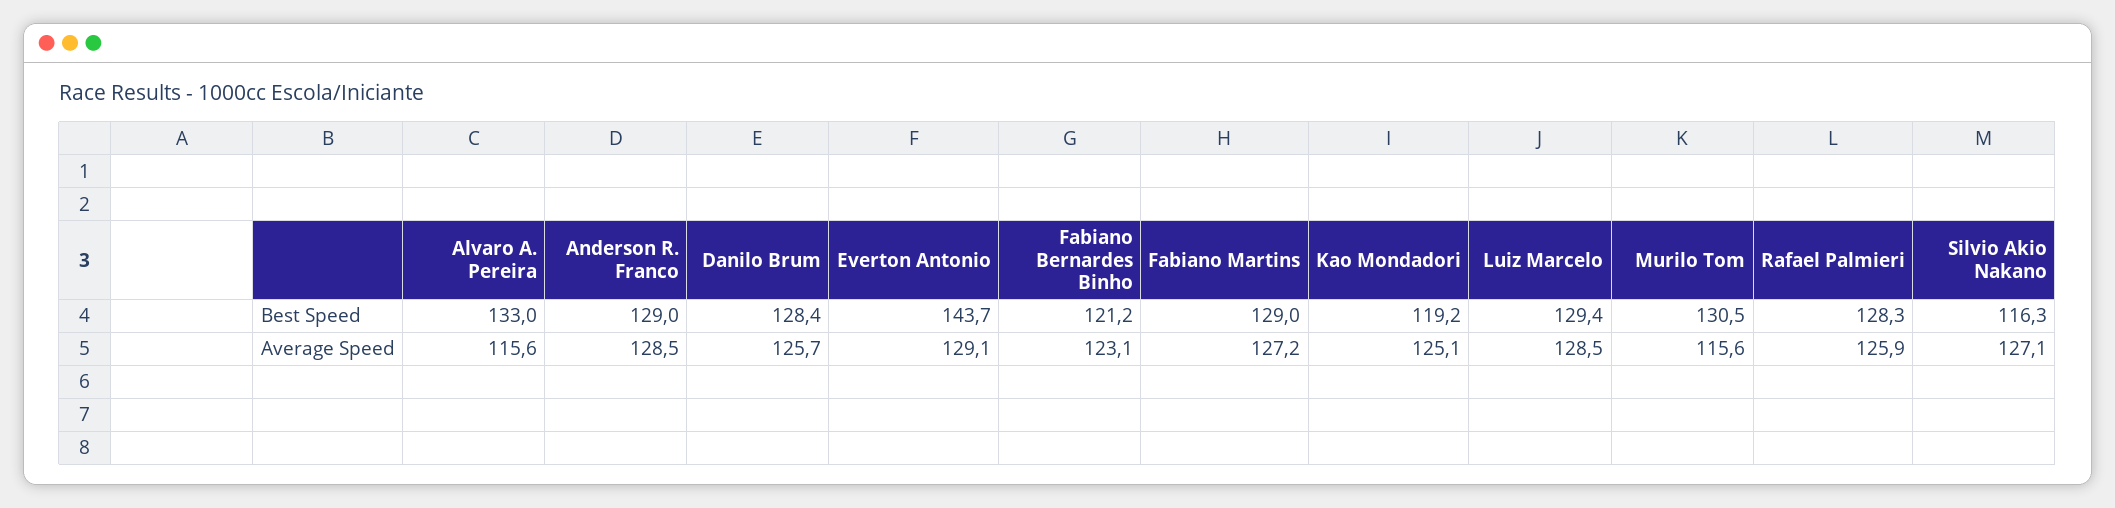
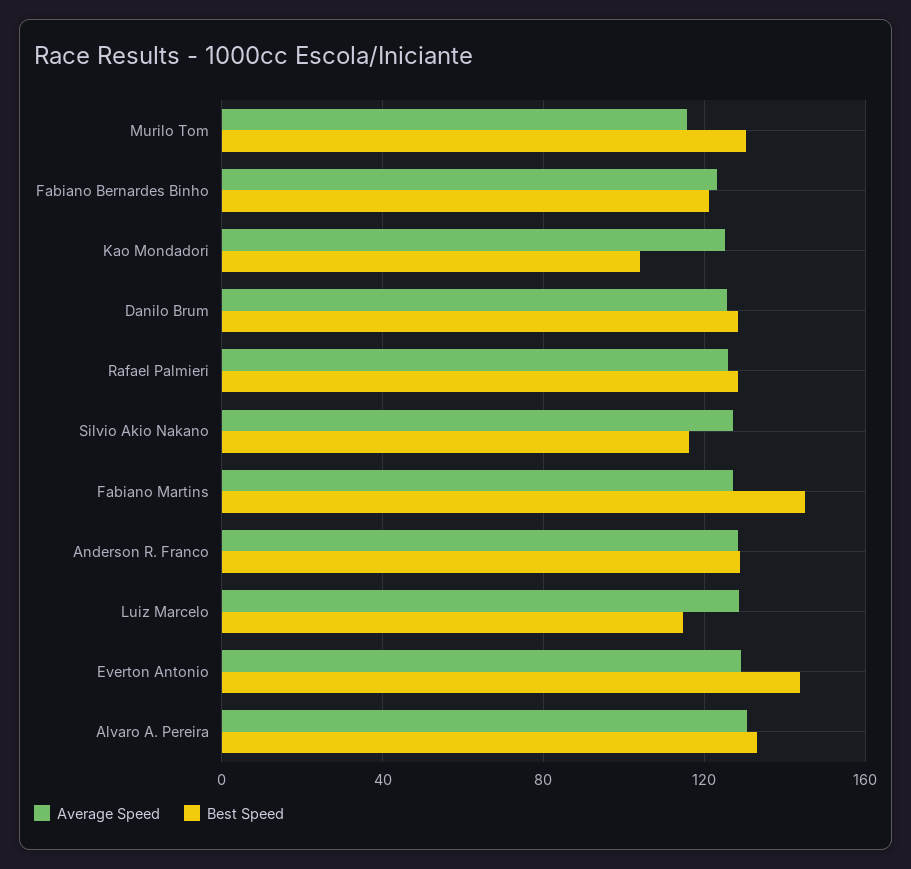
Best Speed, Fabiano Martins: 129 -> 145
Best Speed, Kao Mondadori: 119.2 -> 105
Best Speed, Luiz Marcelo: 129.4 -> 115
Average Speed, Alvaro A. Pereira: 115.6 -> 130

